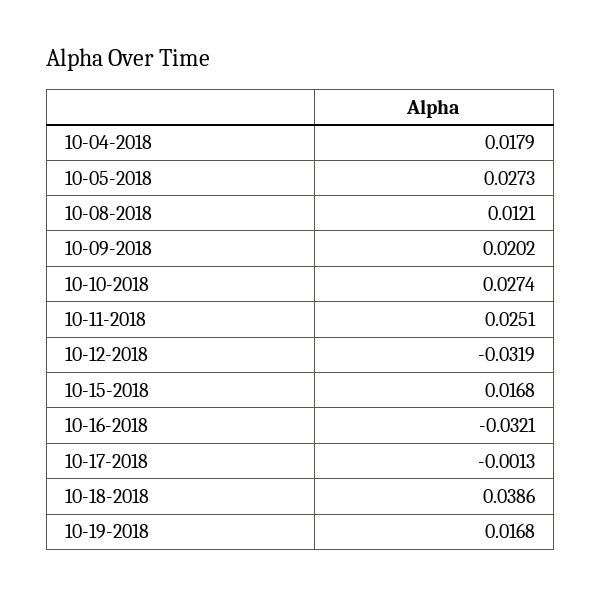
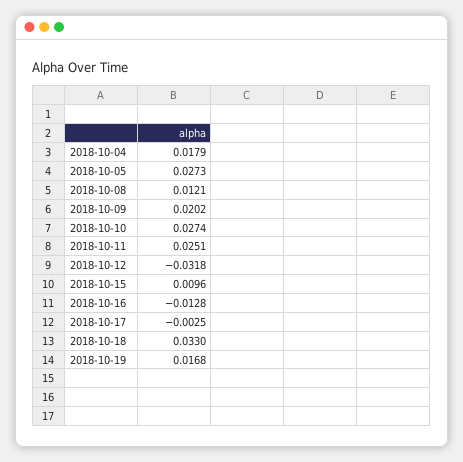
10-12-2018: -0.0319 -> -0.0318
10-15-2018: 0.0168 -> 0.0096
10-16-2018: -0.0321 -> -0.0128
10-17-2018: -0.0013 -> -0.0025
10-18-2018: 0.0386 -> 0.033

